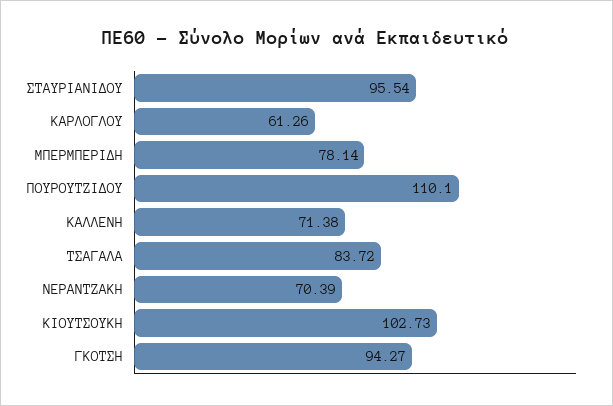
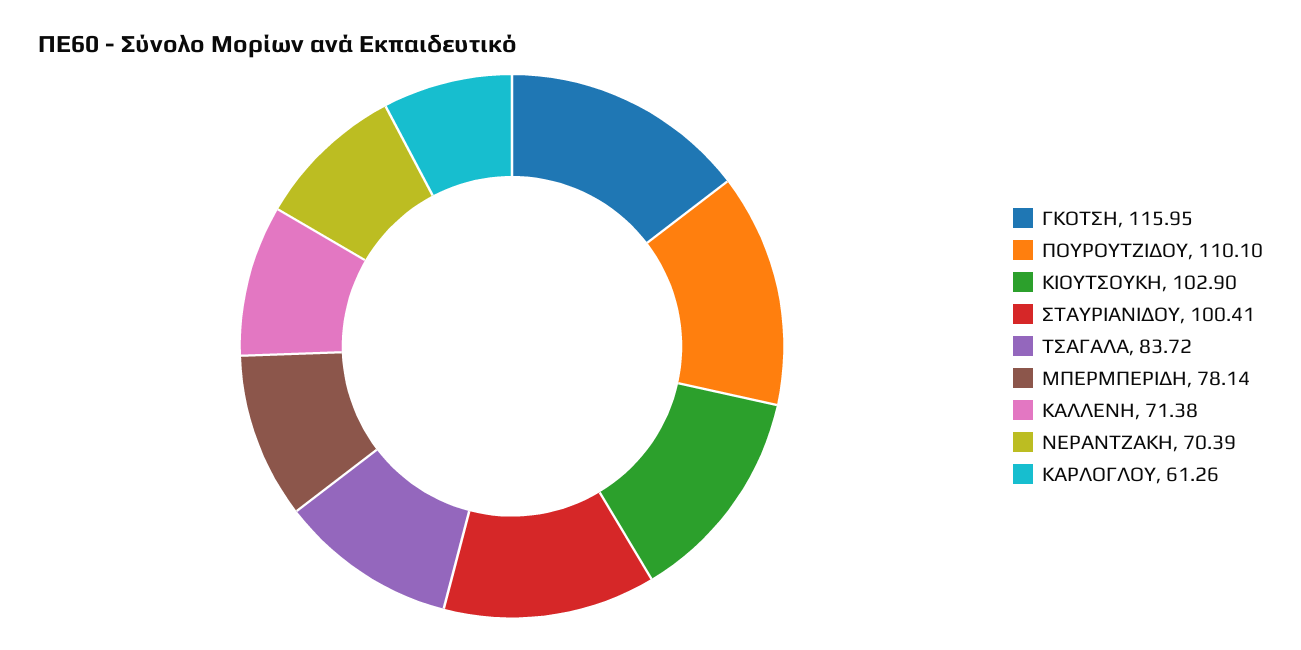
ΣΤΑΥΡΙΑΝΙΔΟΥ: 95.54 -> 100.41
ΚΙΟΥΤΣΟΥΚΗ: 102.73 -> 102.9
ΓΚΟΤΣΗ: 94.27 -> 115.95

